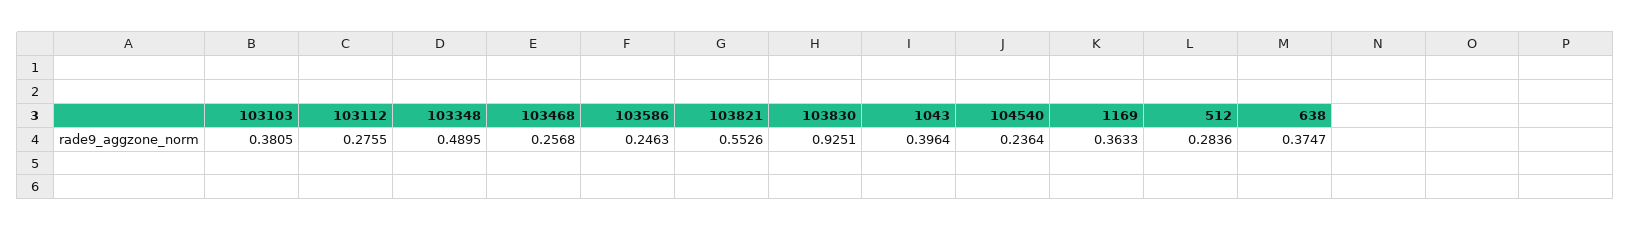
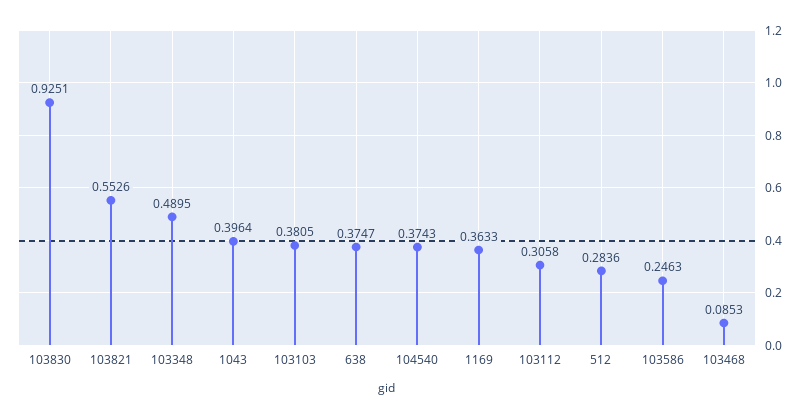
103112: 0.2755 -> 0.3058
103468: 0.2568 -> 0.0853
104540: 0.2364 -> 0.3743

